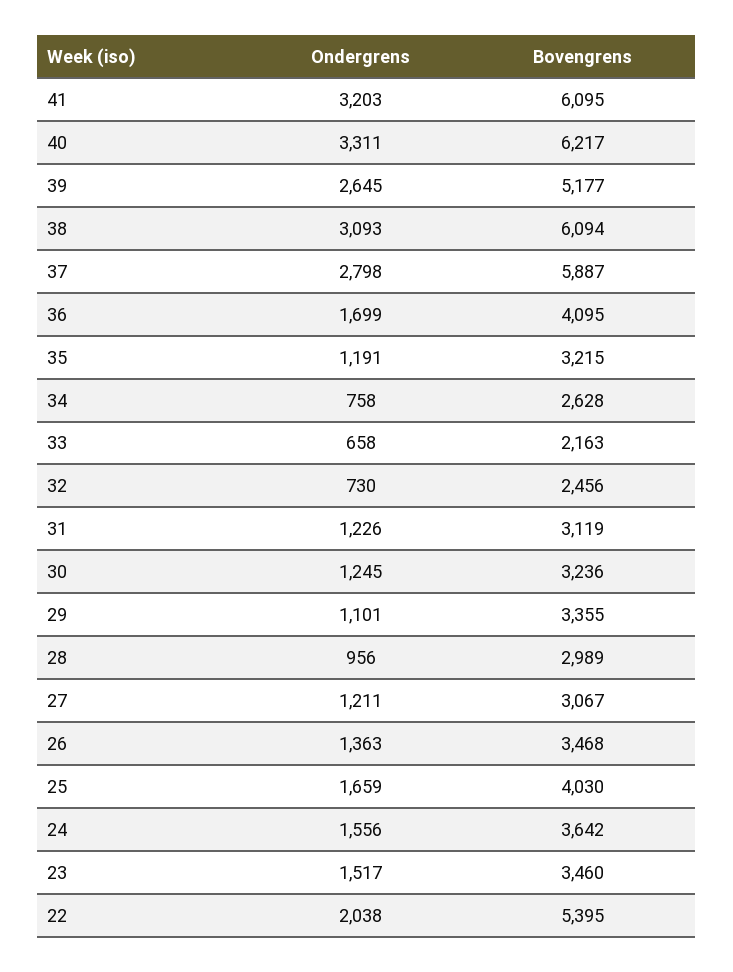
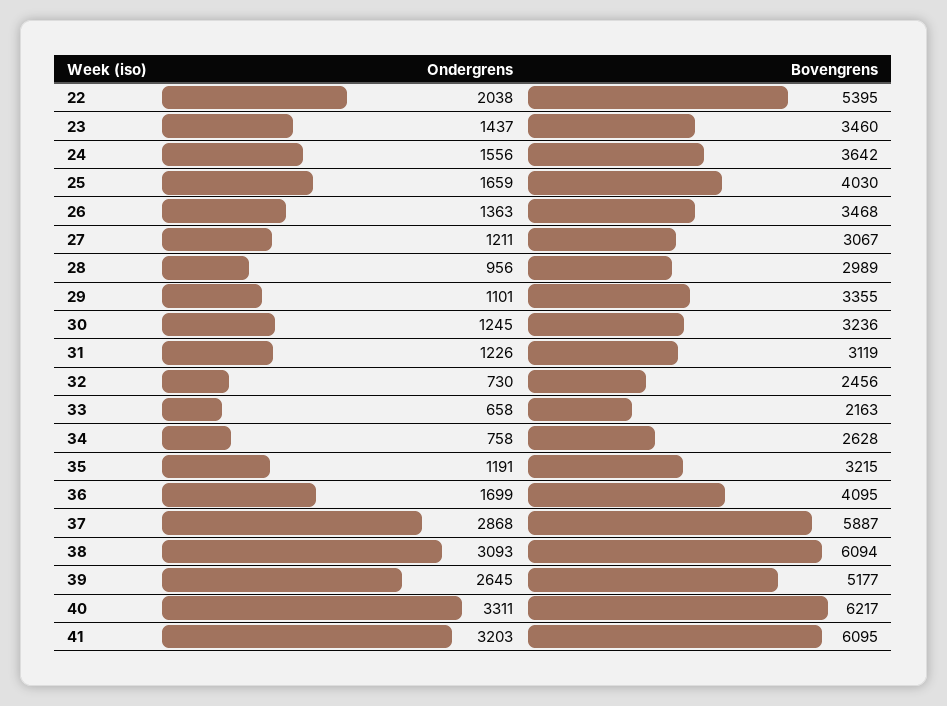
Ondergrens, 37: 2798 -> 2868
Ondergrens, 23: 1517 -> 1437

